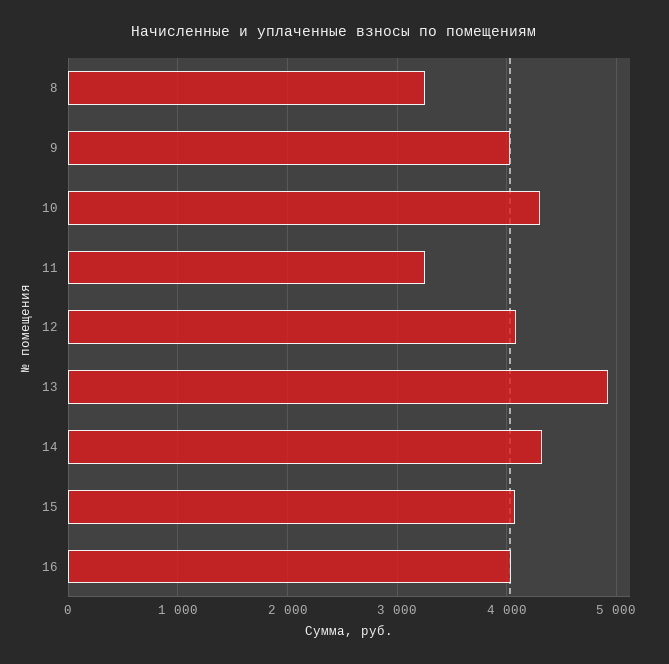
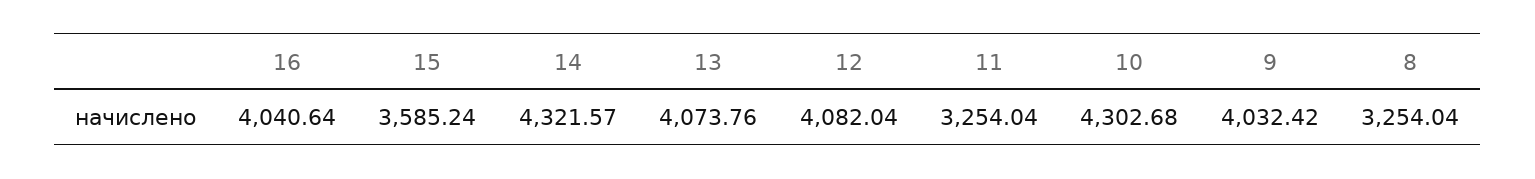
13: 4900 -> 4073.76
15: 4100 -> 3585.24

